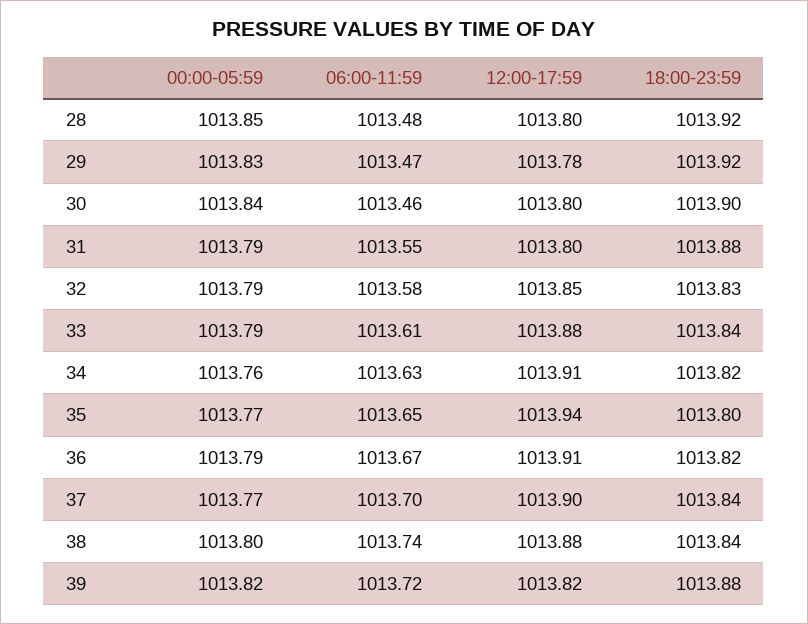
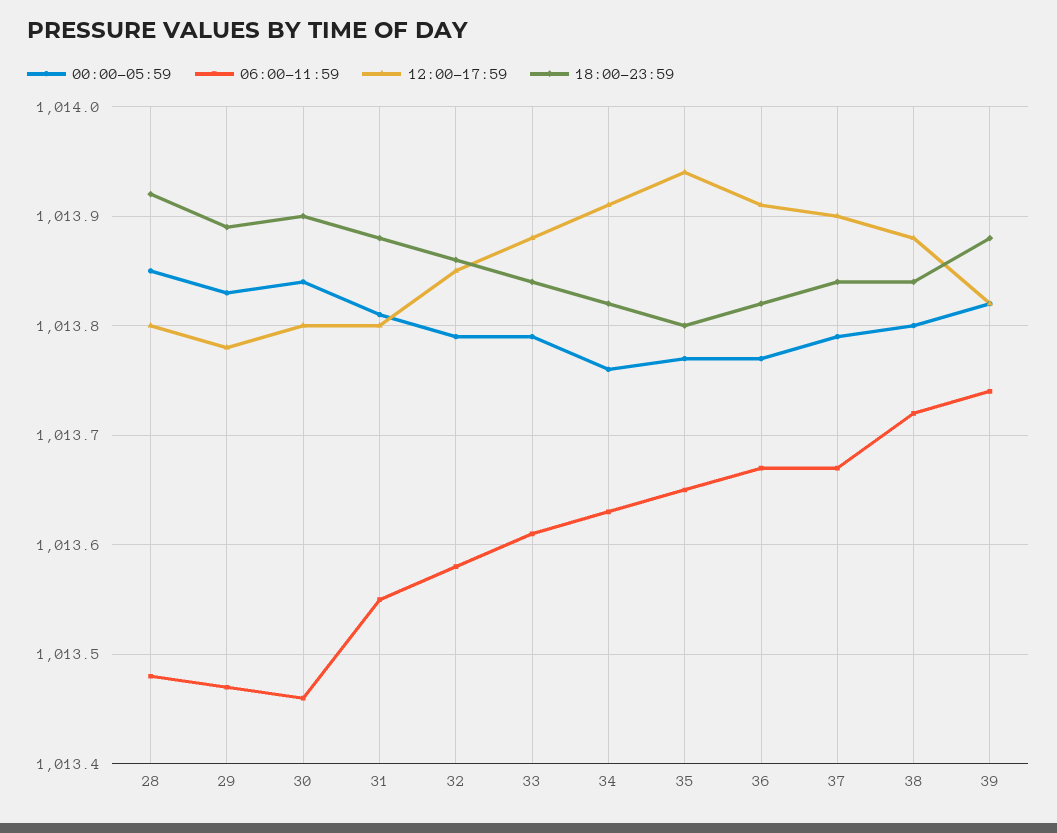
18:00-23:59, 29: 1013.92 -> 1013.89
00:00-05:59, 31: 1013.79 -> 1013.81
18:00-23:59, 32: 1013.83 -> 1013.86
00:00-05:59, 36: 1013.79 -> 1013.77
00:00-05:59, 37: 1013.77 -> 1013.79
06:00-11:59, 37: 1013.7 -> 1013.67
06:00-11:59, 38: 1013.74 -> 1013.72
06:00-11:59, 39: 1013.72 -> 1013.74

